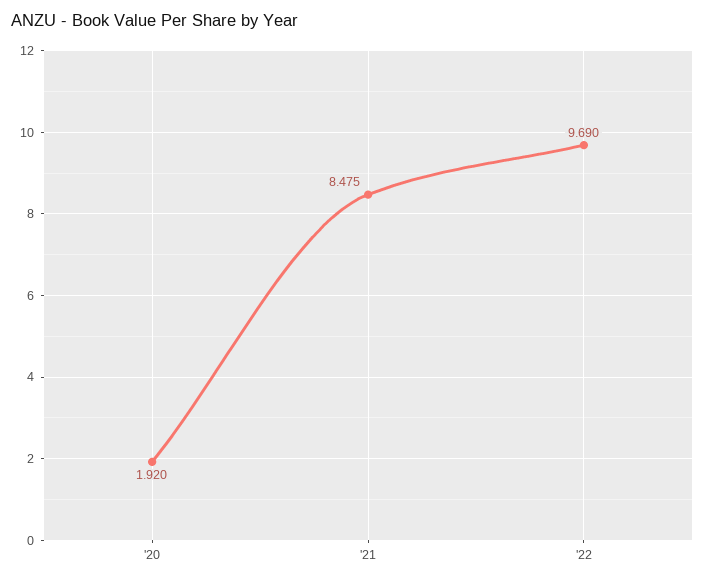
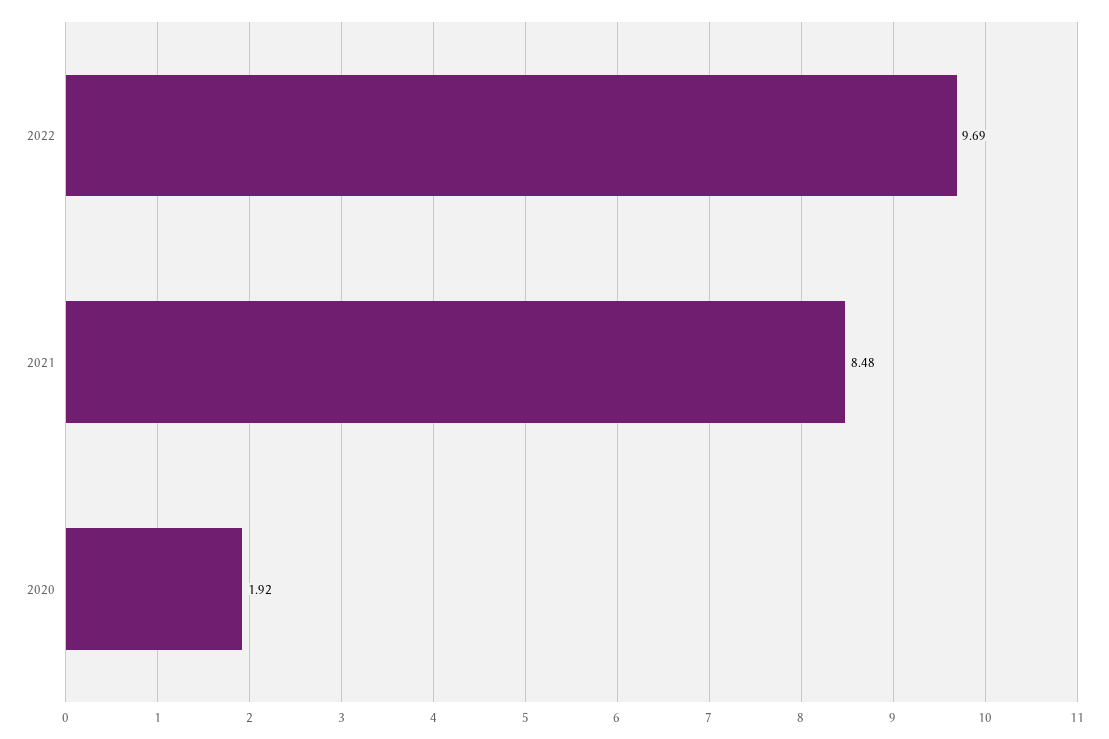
'21: 8.475 -> 8.48

